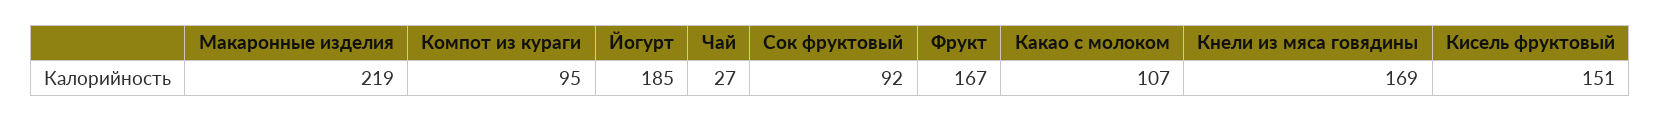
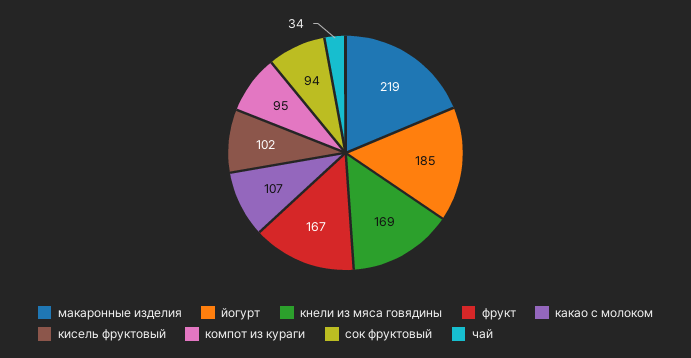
Чай: 27 -> 34
Сок фруктовый: 92 -> 94
Кисель фруктовый: 151 -> 102

